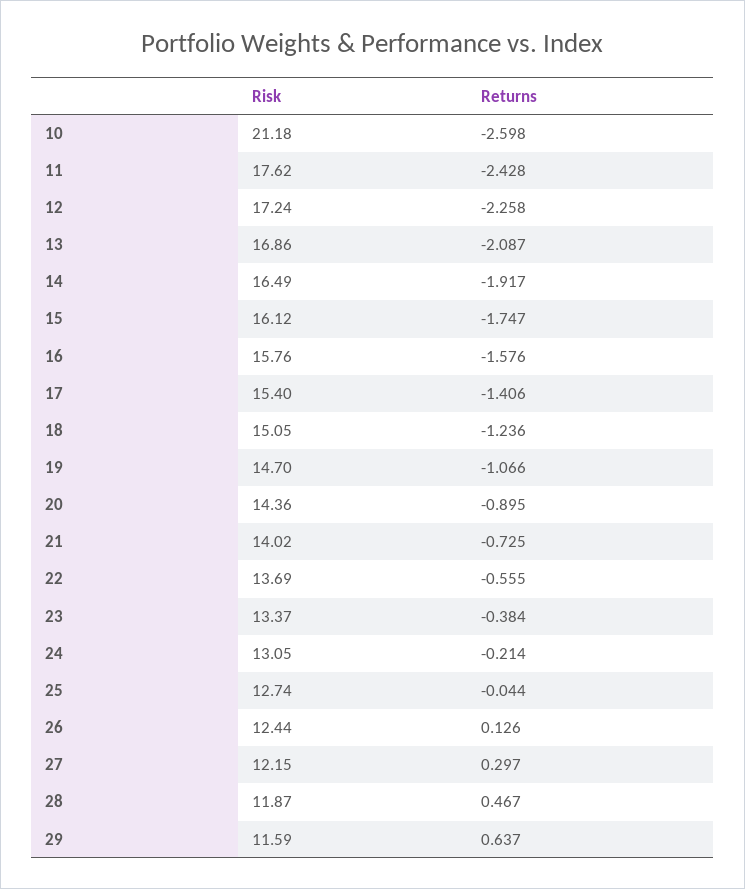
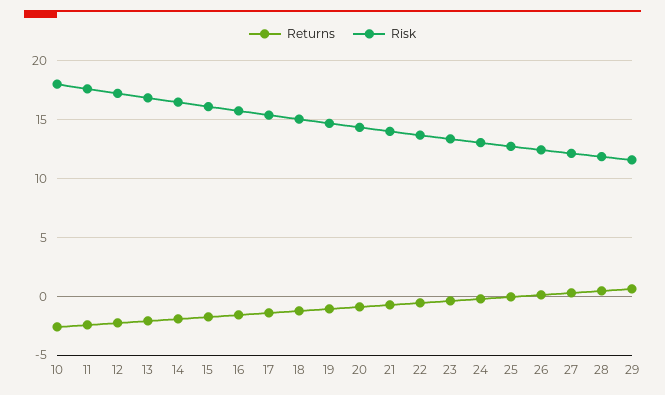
Risk, 10: 21.18 -> 18

